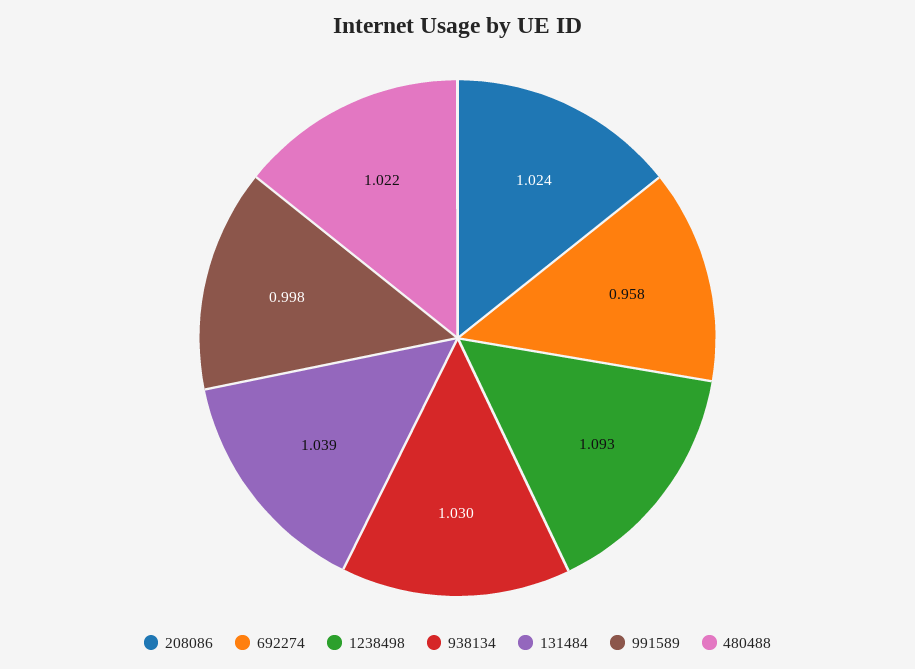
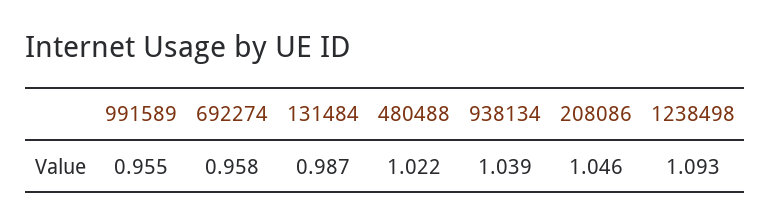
208086: 1.024 -> 1.046
938134: 1.03 -> 1.039
131484: 1.039 -> 0.987
991589: 0.998 -> 0.955

